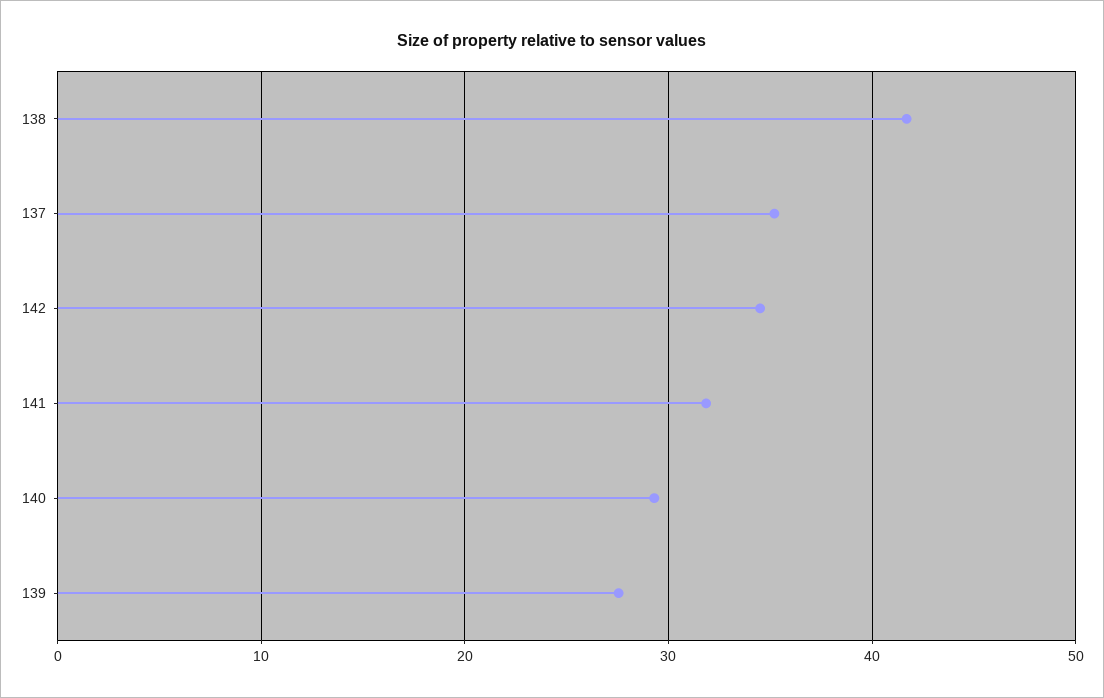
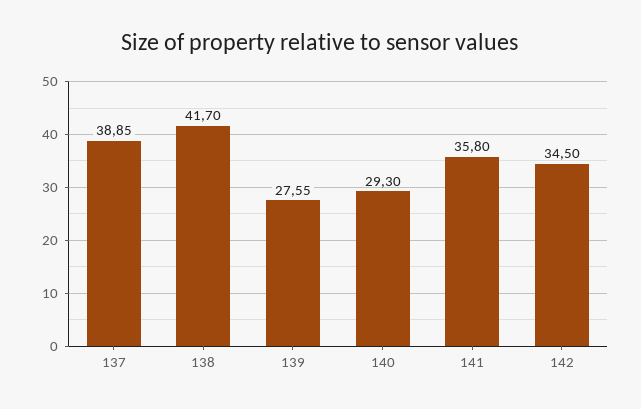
137: 35 -> 38.85
141: 32 -> 35.8

